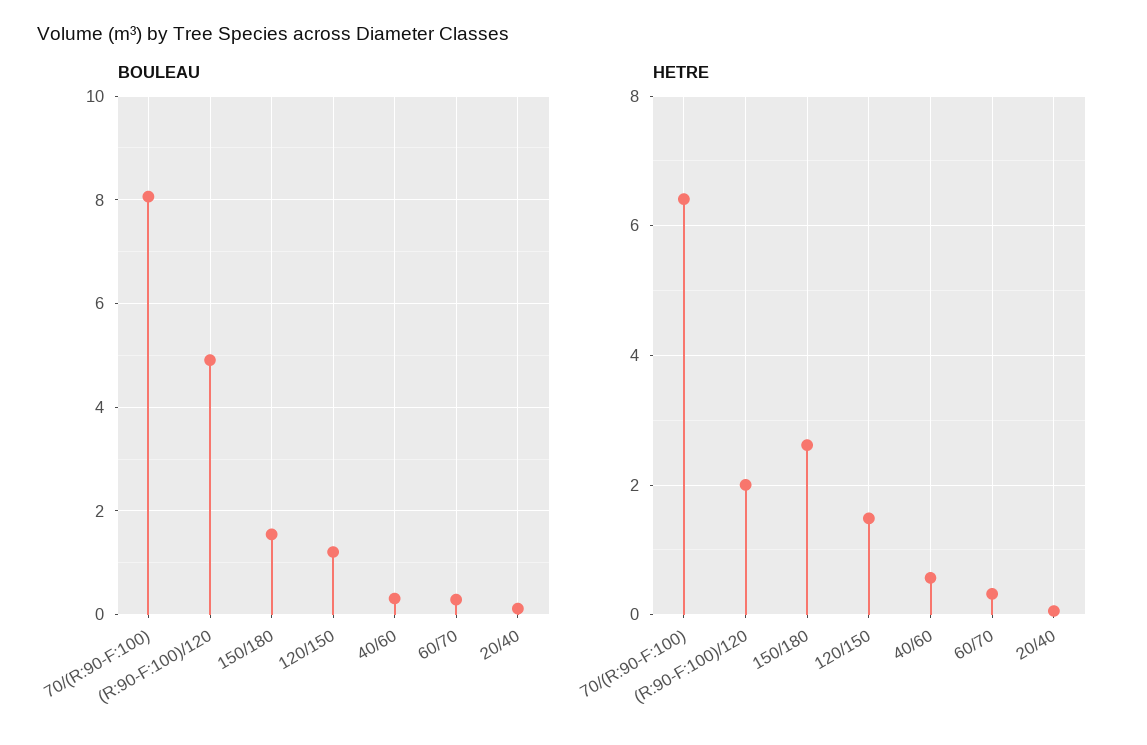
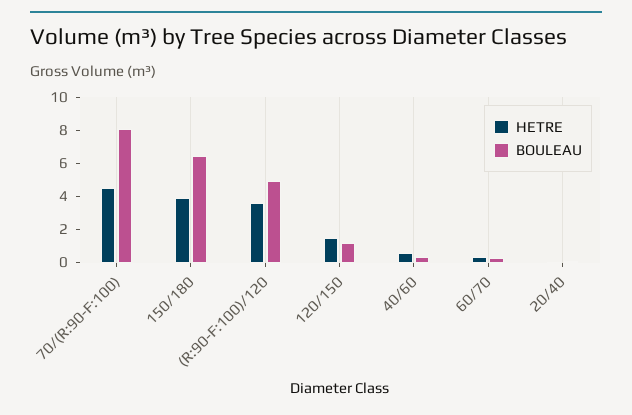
BOULEAU, 150/180: 1.6 -> 6.5
HETRE, 70/(R:90-F:100): 6.4 -> 4.5
HETRE, (R:90-F:100)/120: 2 -> 3.5
HETRE, 150/180: 2.6 -> 4

